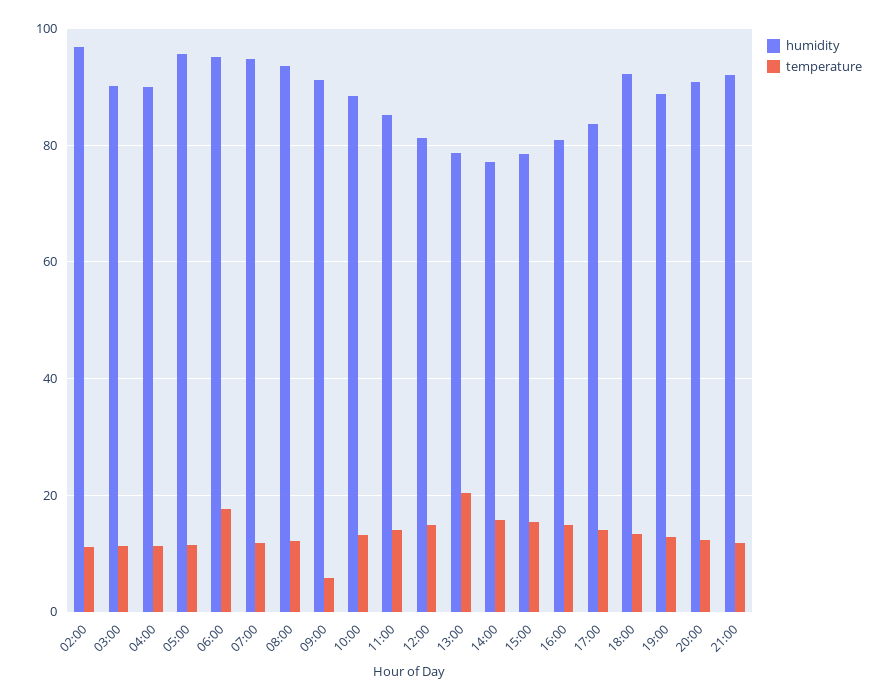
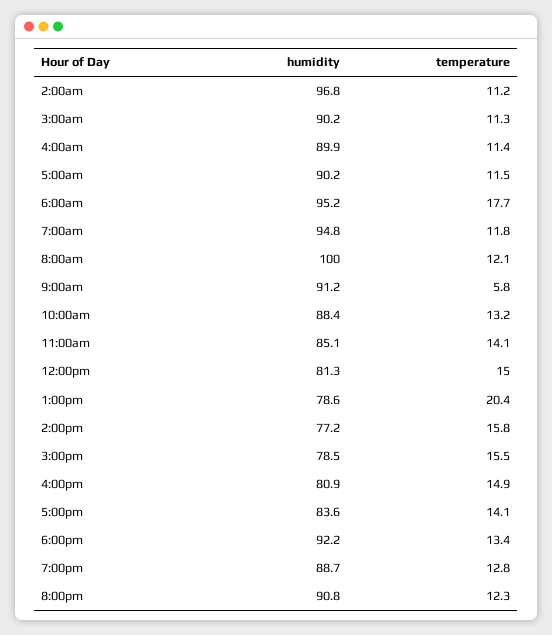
humidity, 05:00: 96 -> 90.2
humidity, 08:00: 94 -> 100
humidity, 21:00: 92 -> none
temperature, 21:00: 12 -> none

